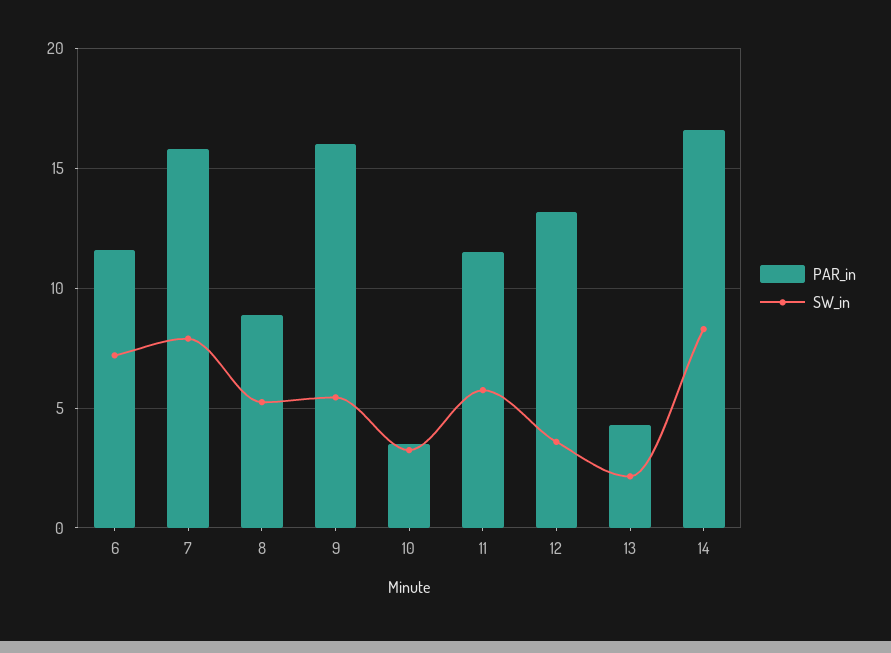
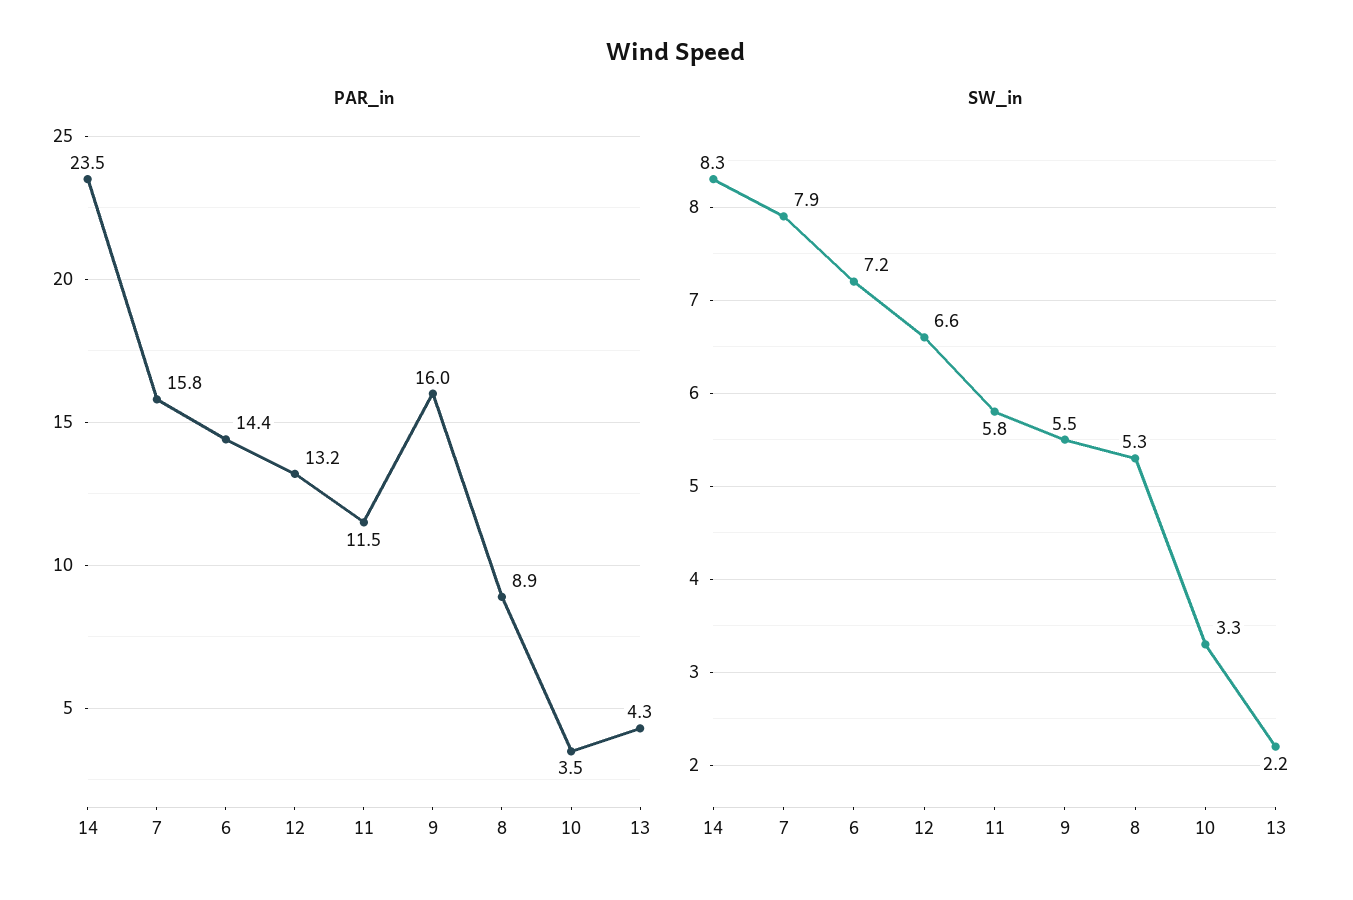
PAR_in, 6: 11.5 -> 14.4
SW_in, 12: 3.5 -> 6.6
PAR_in, 14: 16.5 -> 23.5

